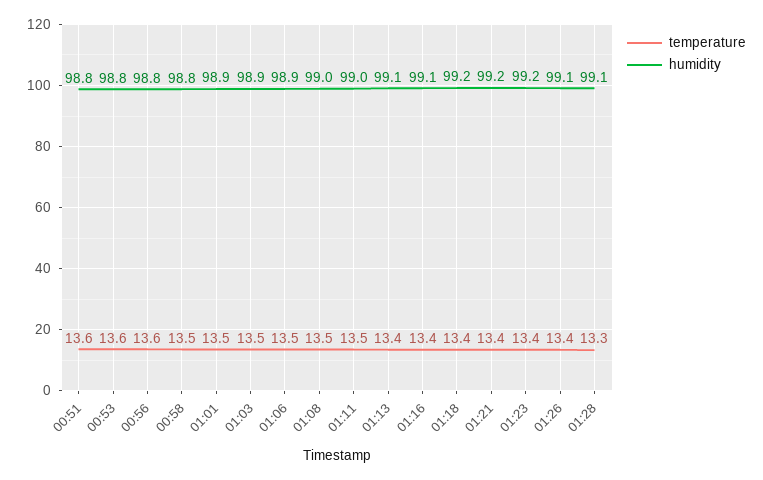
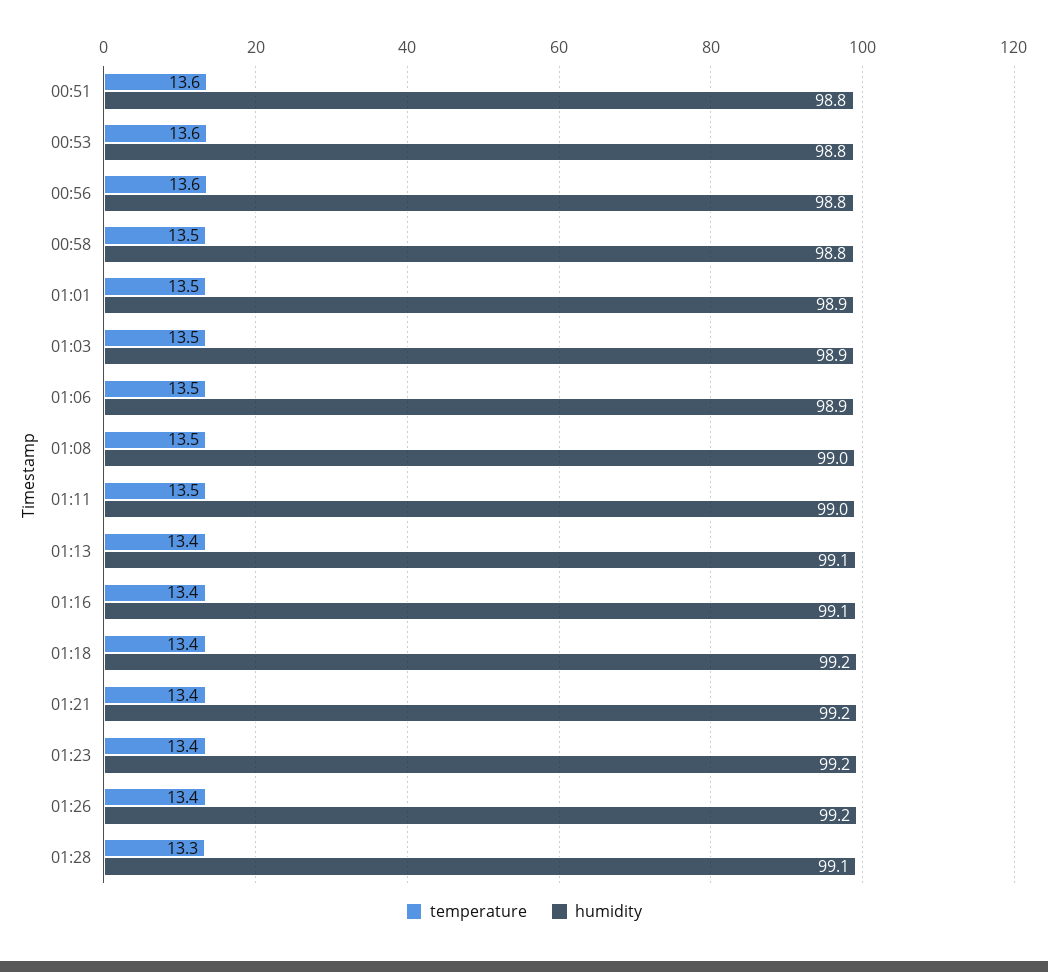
humidity, 01:26: 99.1 -> 99.2

